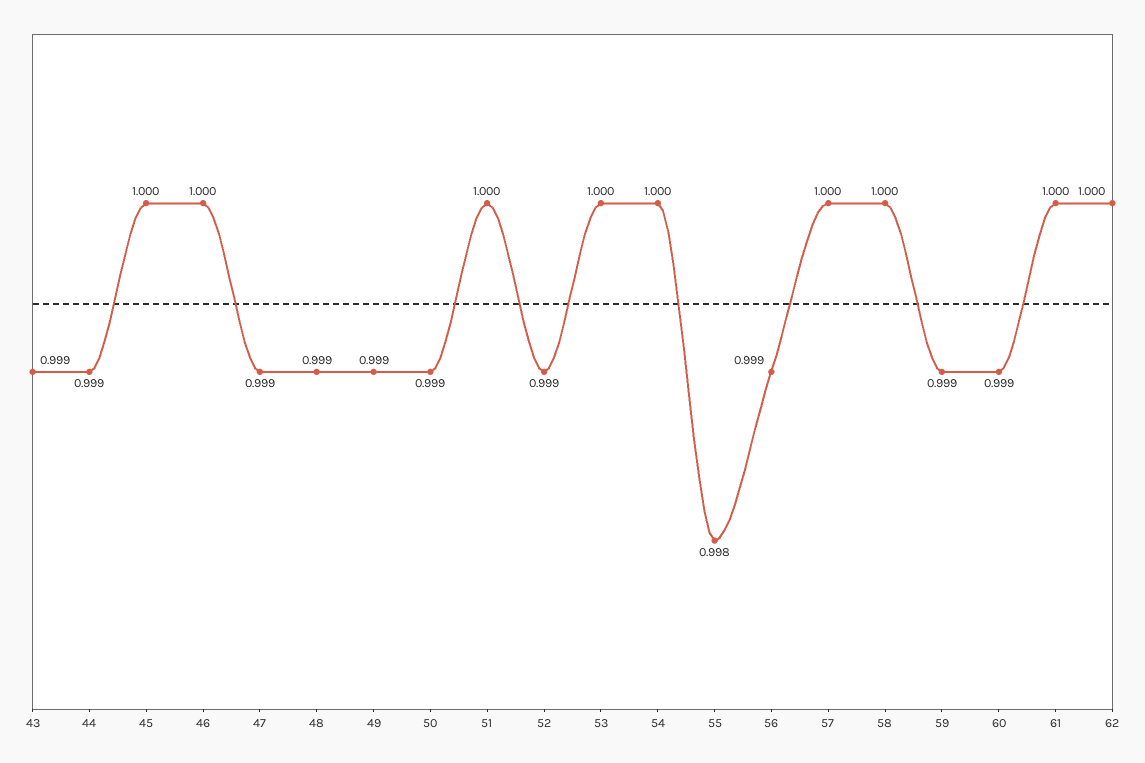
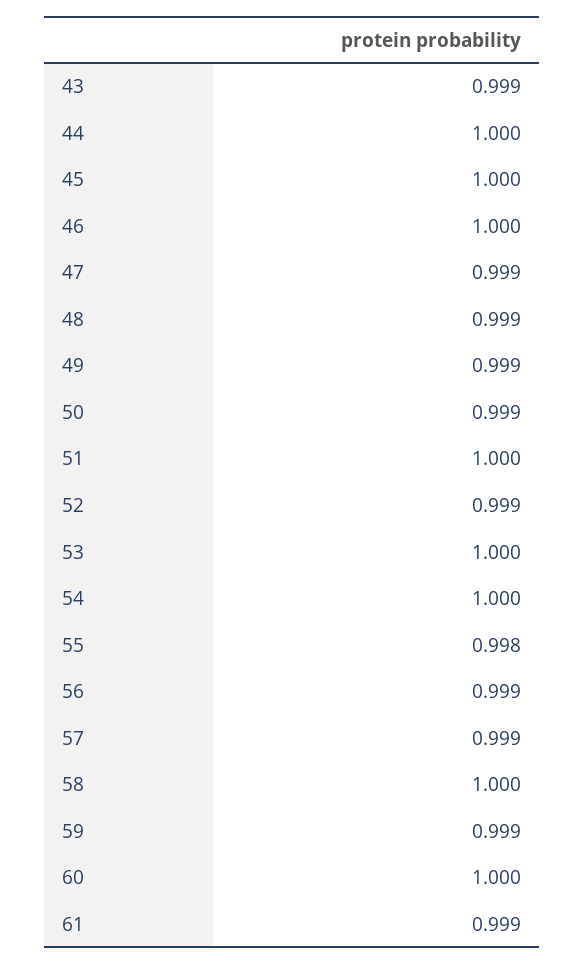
44: 0.999 -> 1
57: 1 -> 0.999
60: 0.999 -> 1
61: 1 -> 0.999
62: 1 -> none

